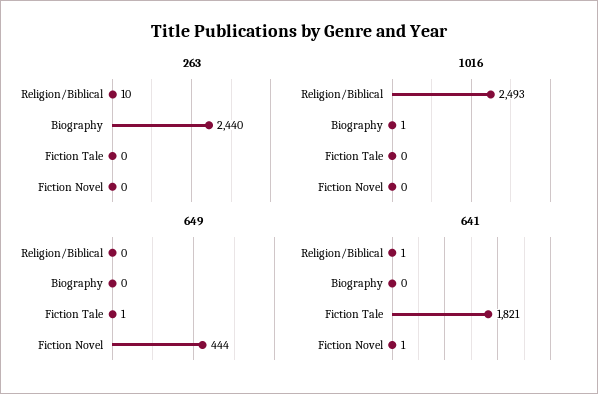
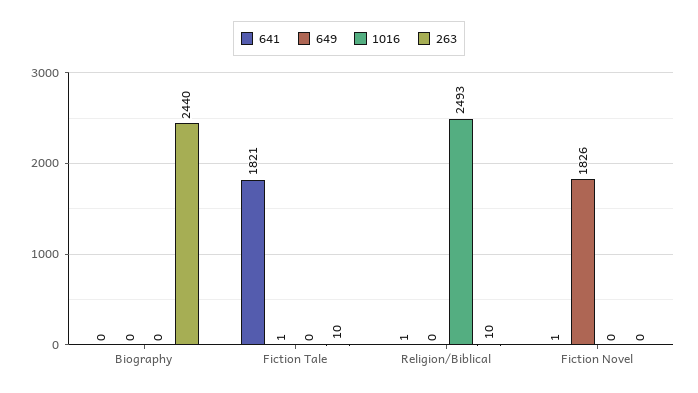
263, Fiction Tale: 0 -> 10
1016, Biography: 1 -> 0
649, Fiction Novel: 444 -> 1826

